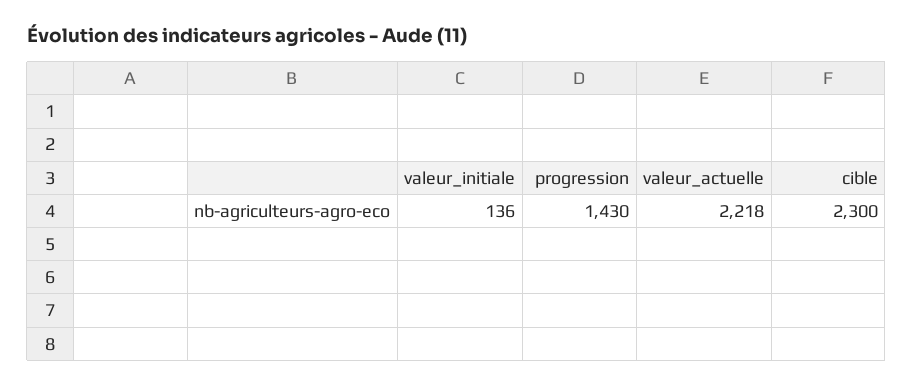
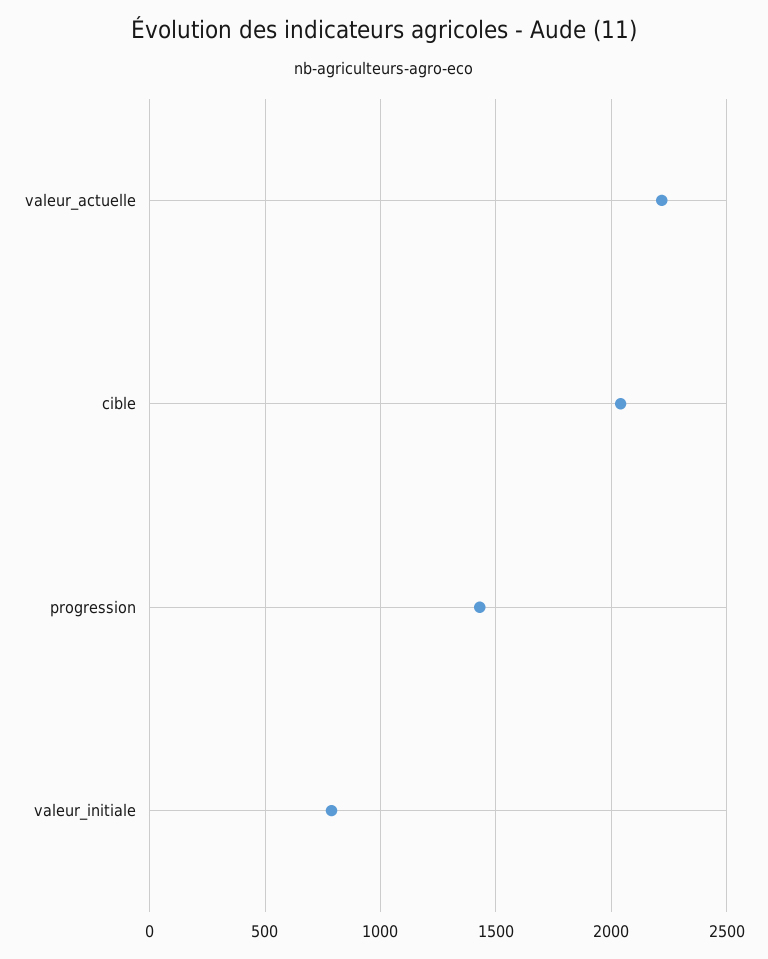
valeur_initiale: 136 -> 800
cible: 2300 -> 2050

